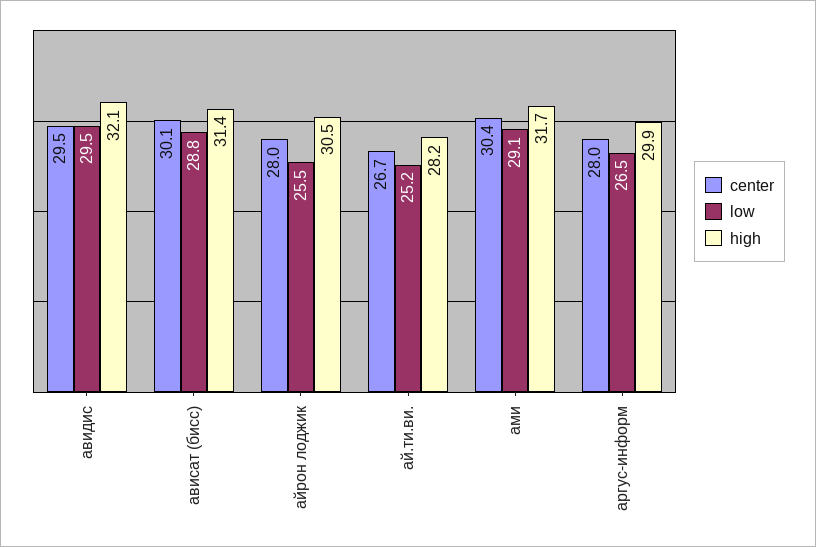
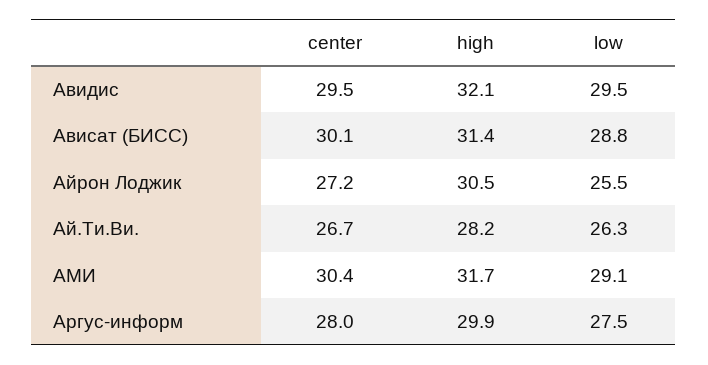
center, айрон лоджик: 28 -> 27.2
low, ай.ти.ви.: 25.2 -> 26.3
low, аргус-информ: 26.5 -> 27.5

